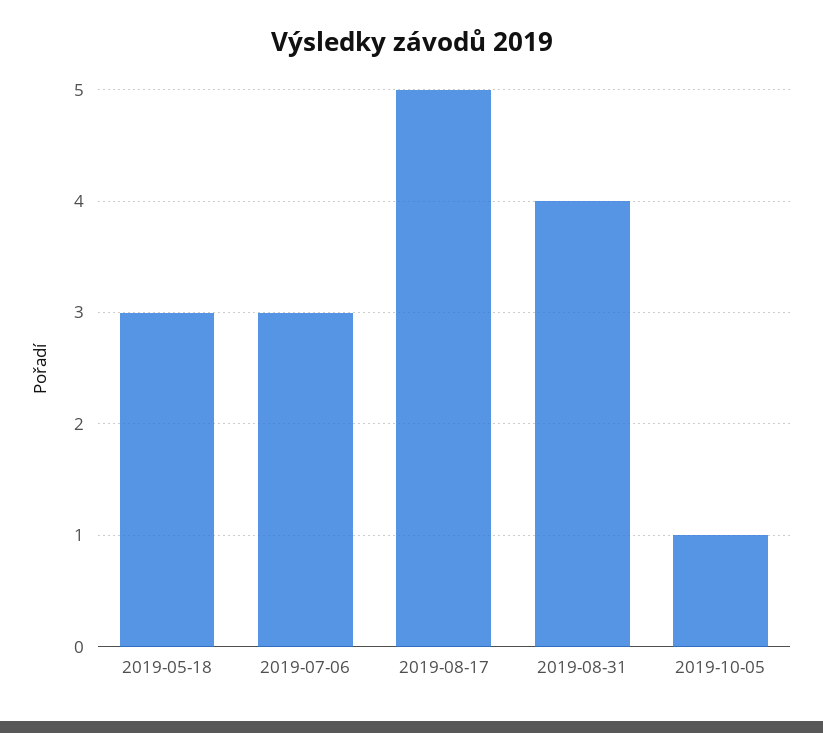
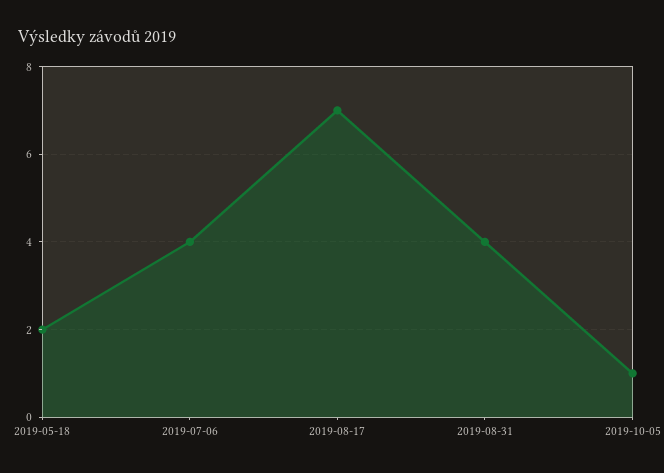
2019-05-18: 3 -> 2
2019-07-06: 3 -> 4
2019-08-17: 5 -> 7

